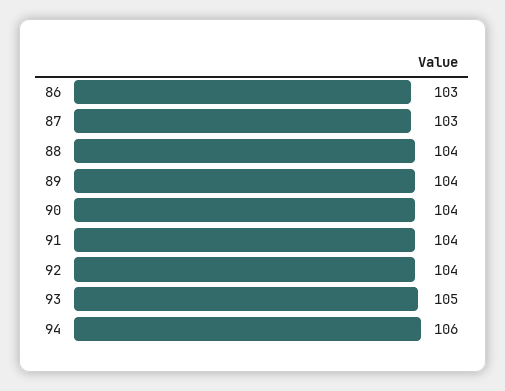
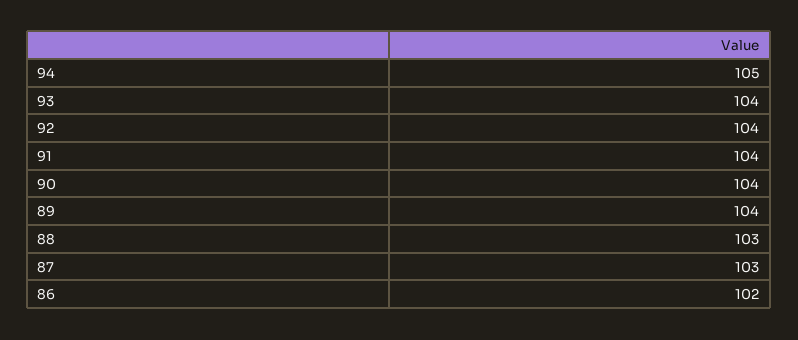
86: 103 -> 102
88: 104 -> 103
93: 105 -> 104
94: 106 -> 105

